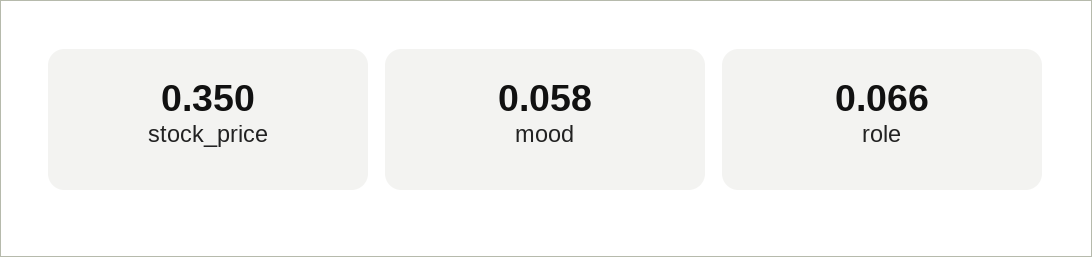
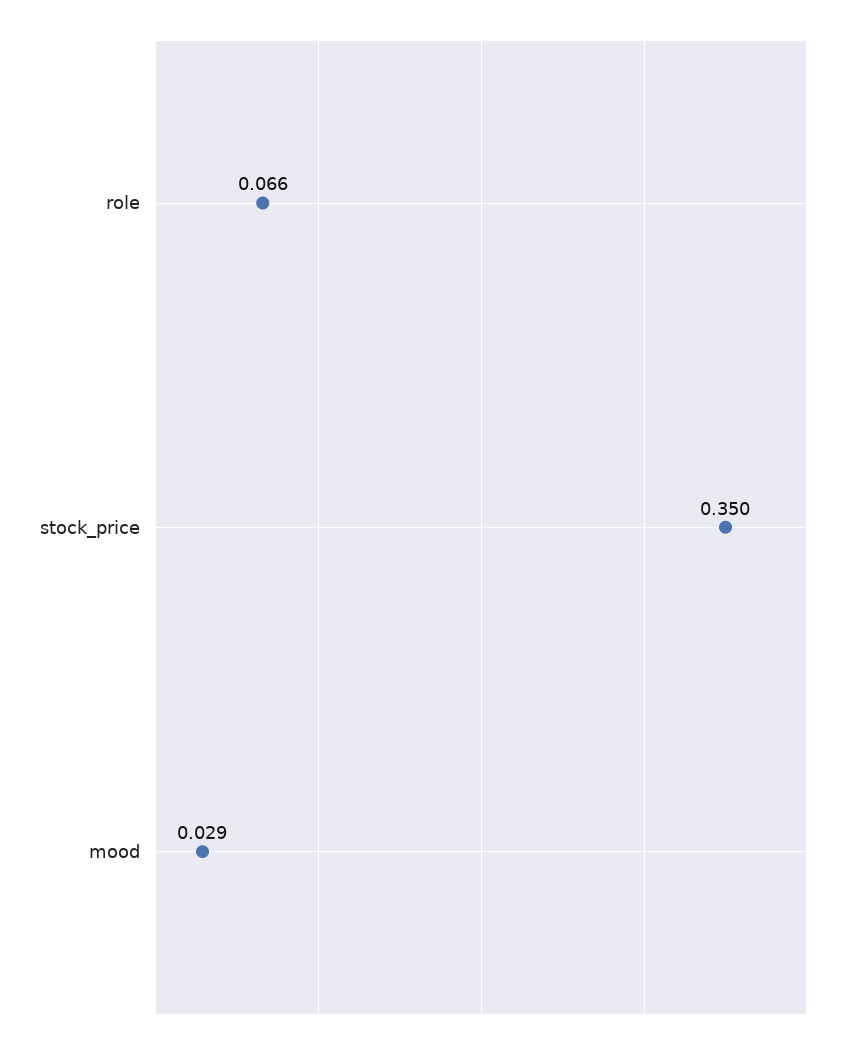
mood: 0.058 -> 0.029

